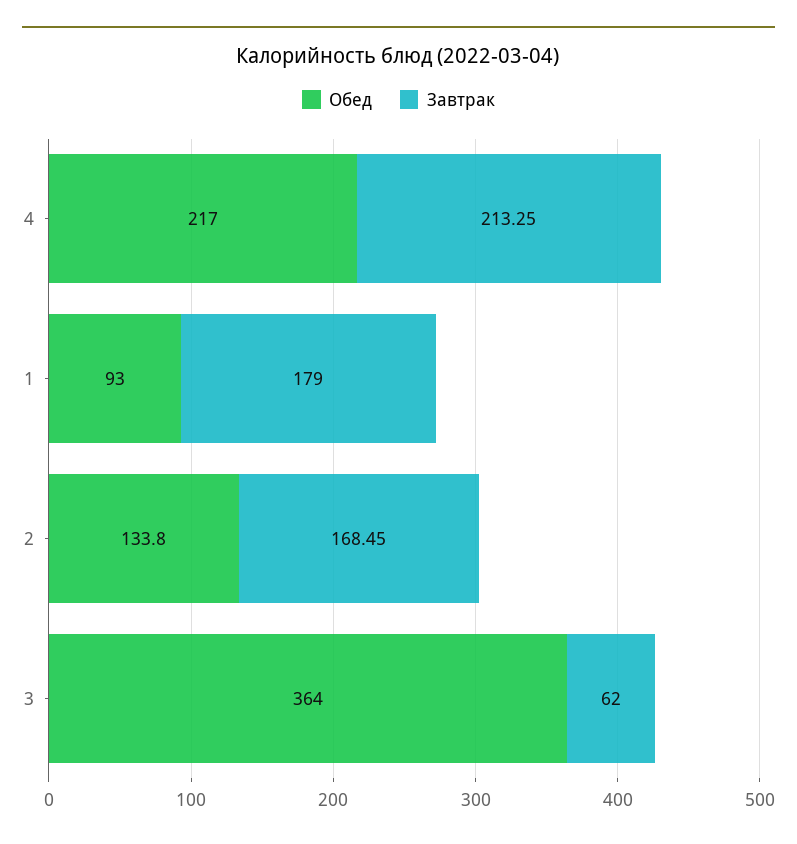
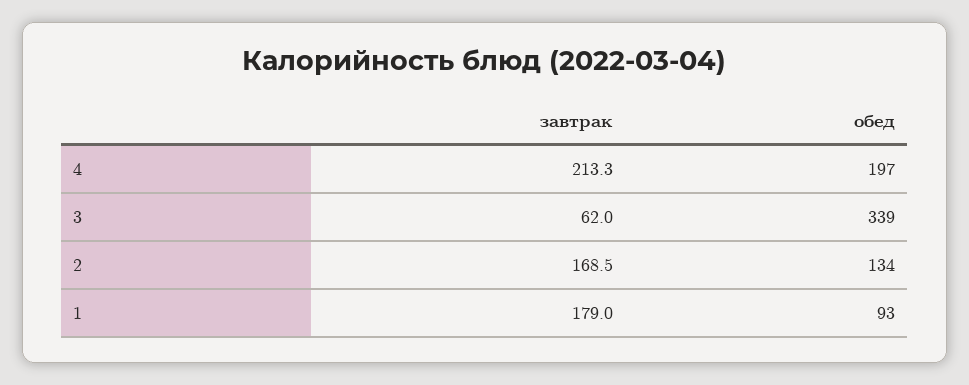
Обед, 4: 217 -> 197
Обед, 3: 364 -> 339

